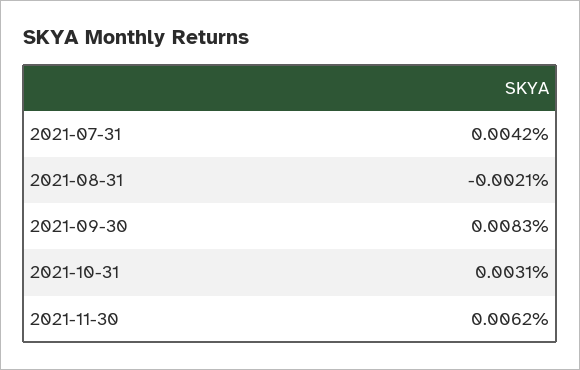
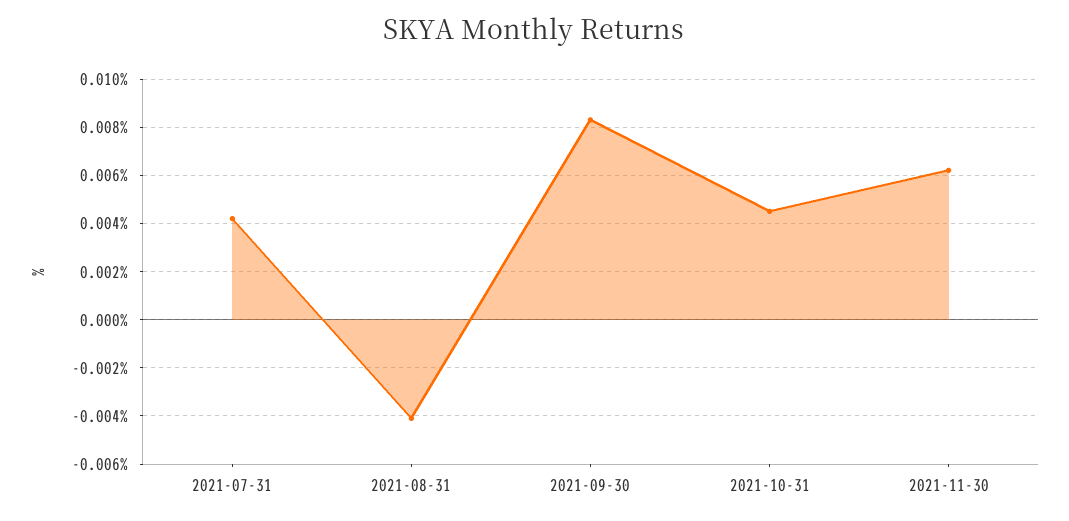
2021-08-31: -0.0021 -> -0.004
2021-10-31: 0.0031 -> 0.0045

